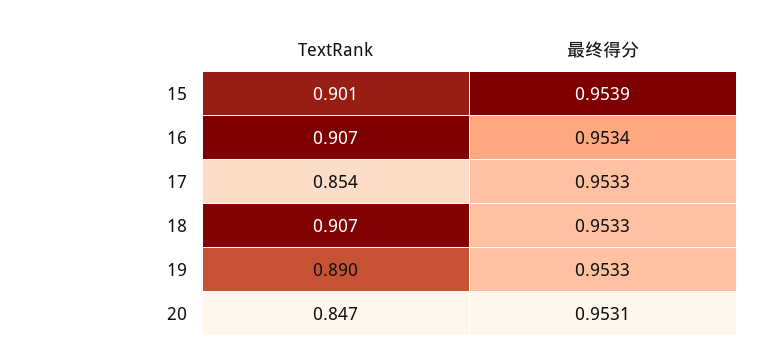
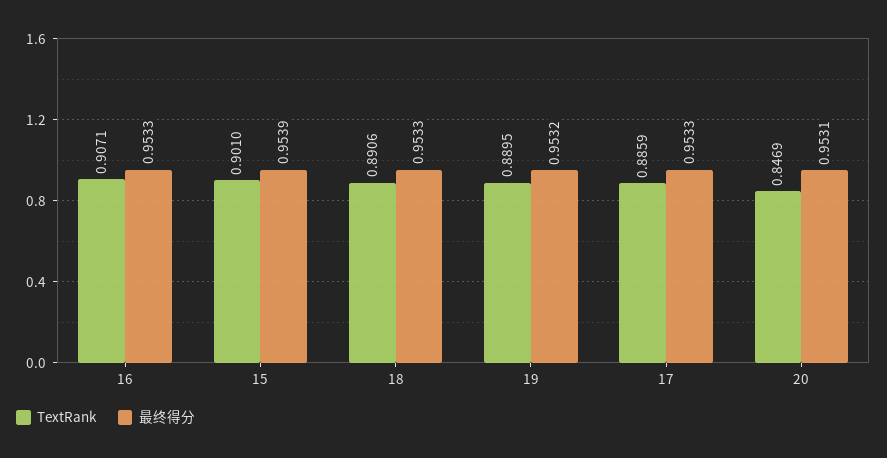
最终得分, 16: 0.9534 -> 0.9533
TextRank, 17: 0.854 -> 0.8859
TextRank, 18: 0.907 -> 0.8906
最终得分, 19: 0.9533 -> 0.9532

